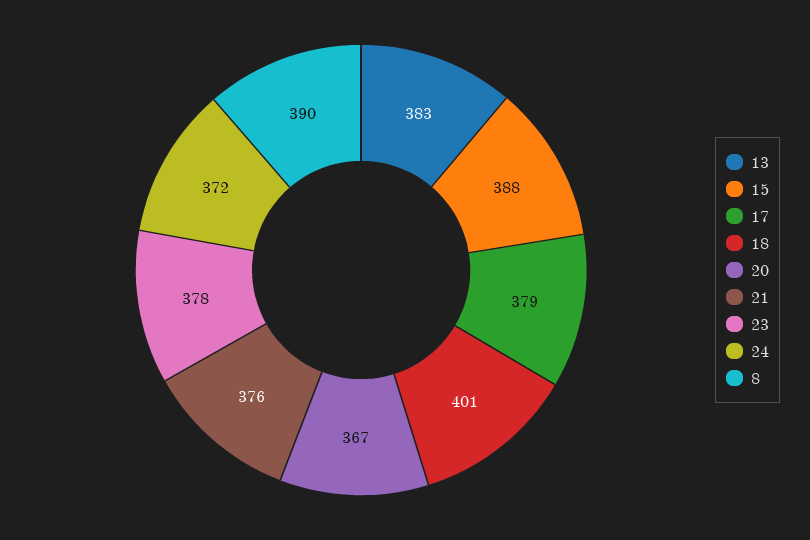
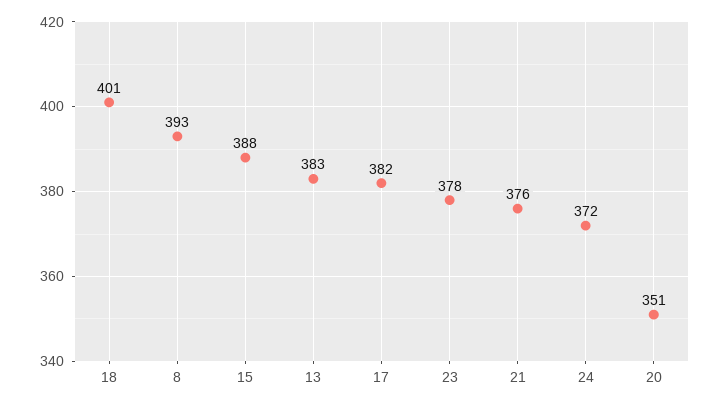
17: 379 -> 382
20: 367 -> 351
8: 390 -> 393

